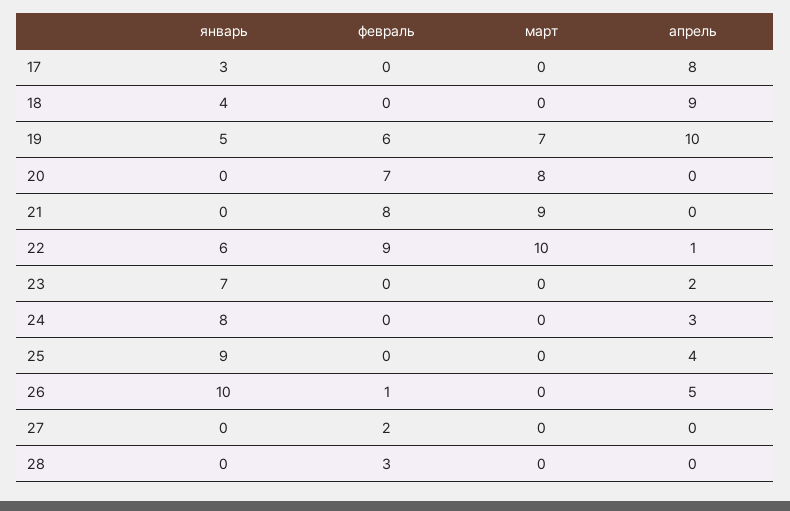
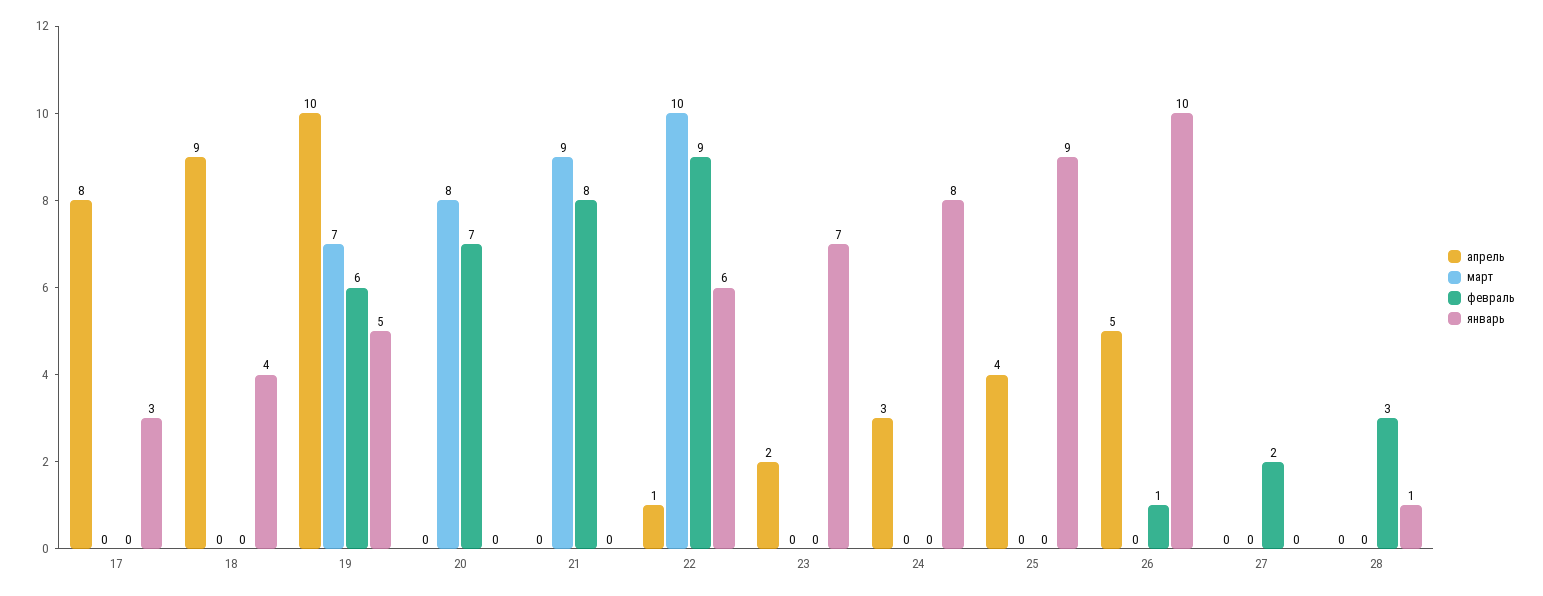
январь, 28: 0 -> 1

